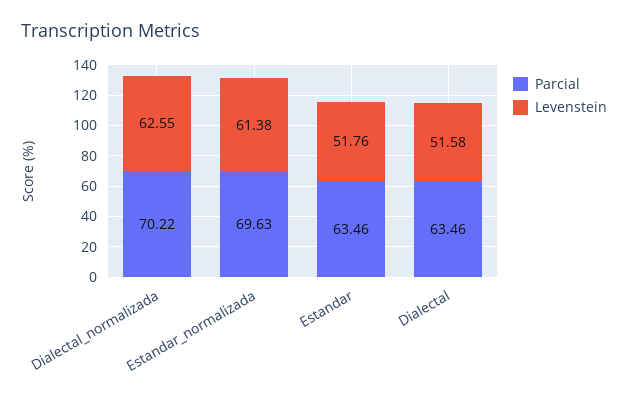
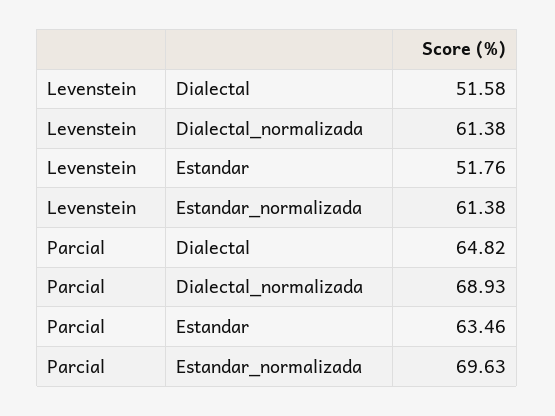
Parcial, Dialectal_normalizada: 70.22 -> 68.93
Levenstein, Dialectal_normalizada: 62.55 -> 61.38
Parcial, Dialectal: 63.46 -> 64.82

